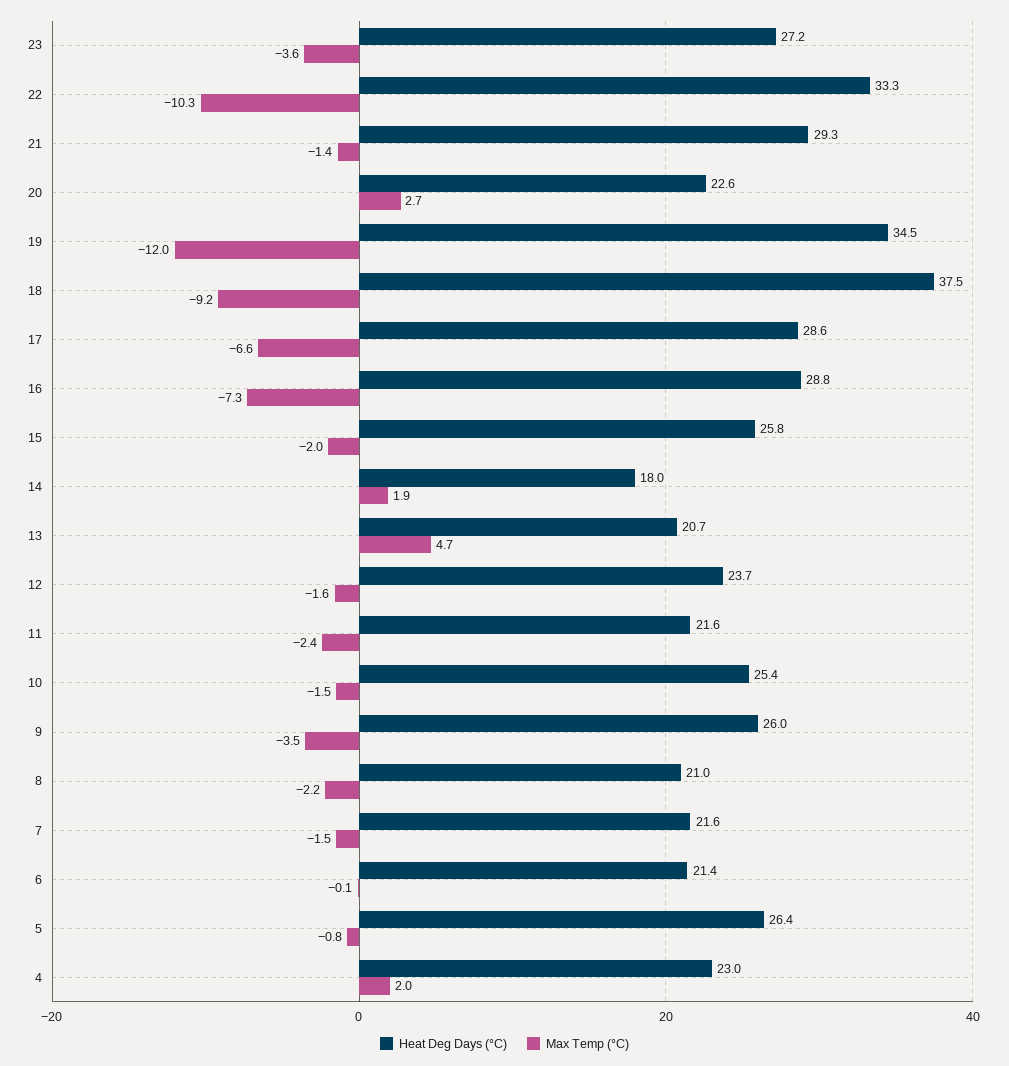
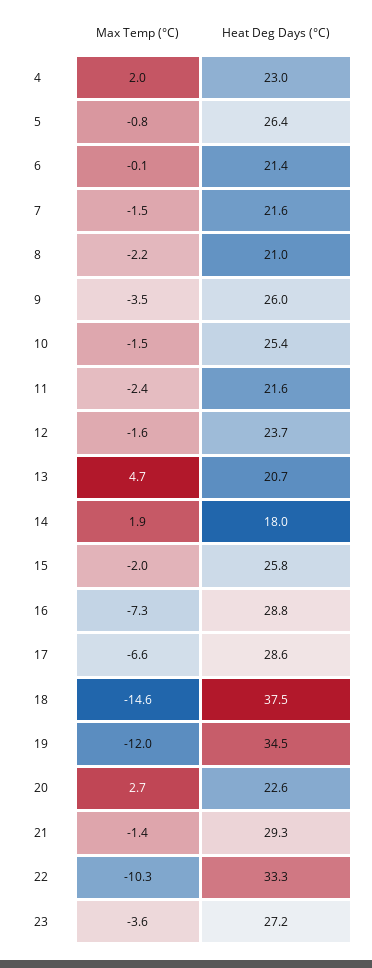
Max Temp (°C), 18: -9.2 -> -14.6

